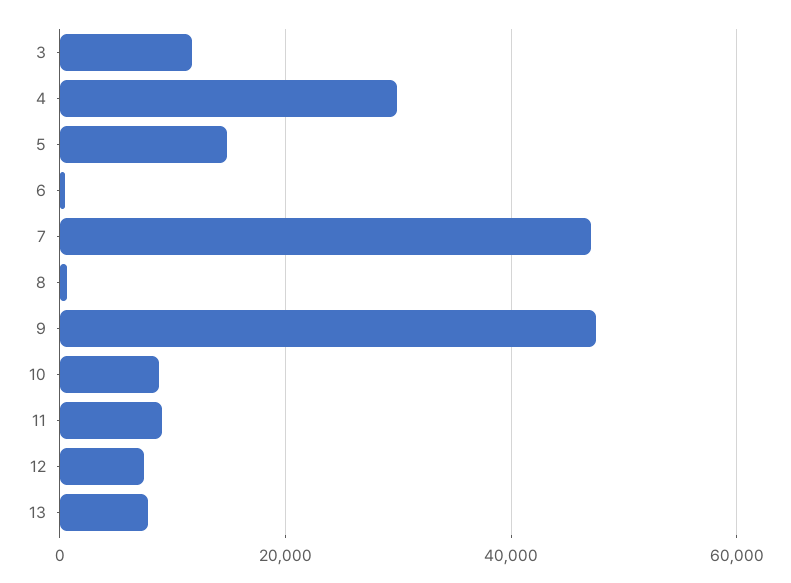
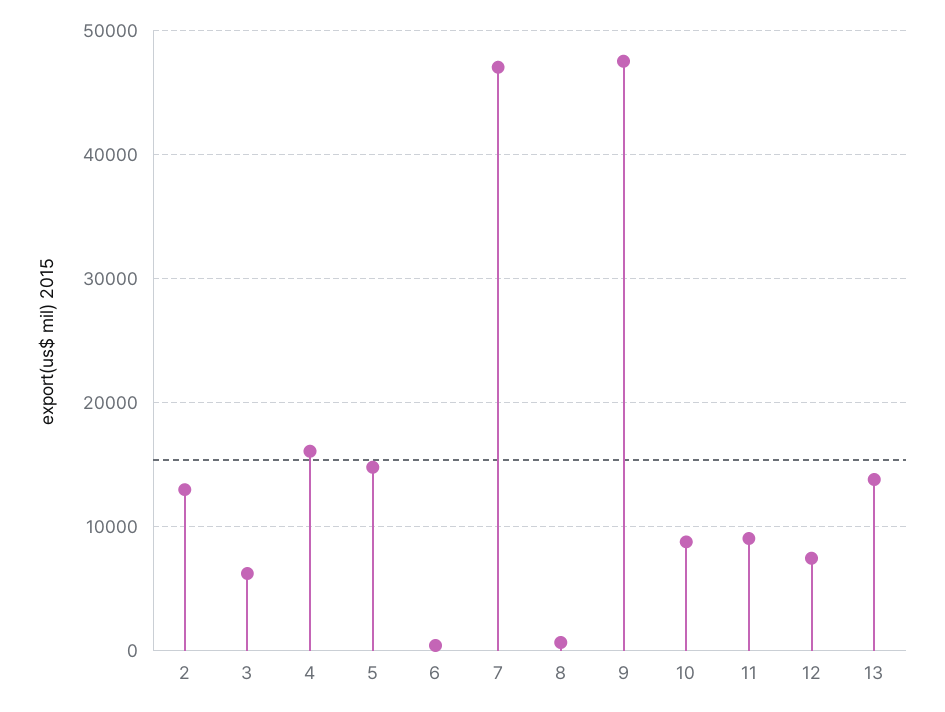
3: 12000 -> 6000
4: 30000 -> 16000
13: 8000 -> 14000
2: none -> 13000

